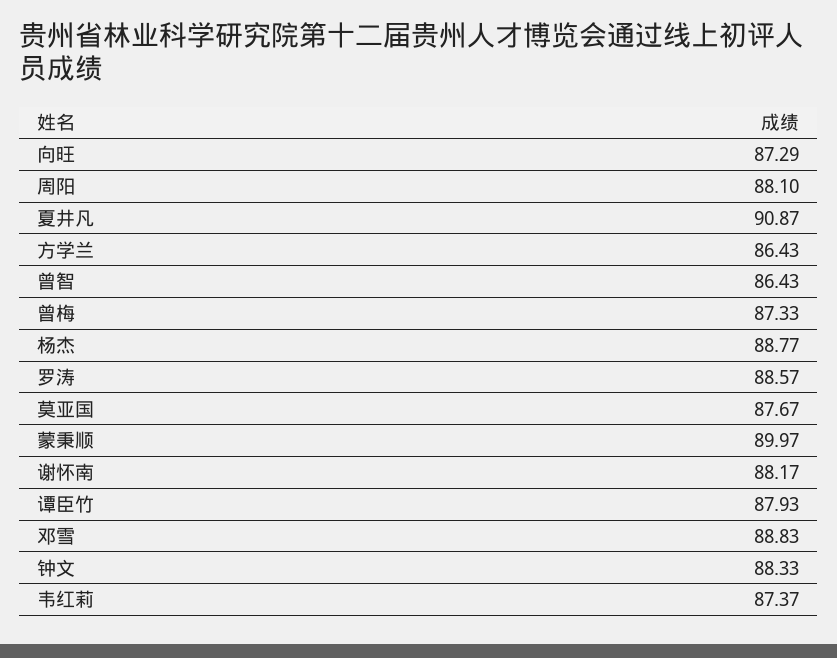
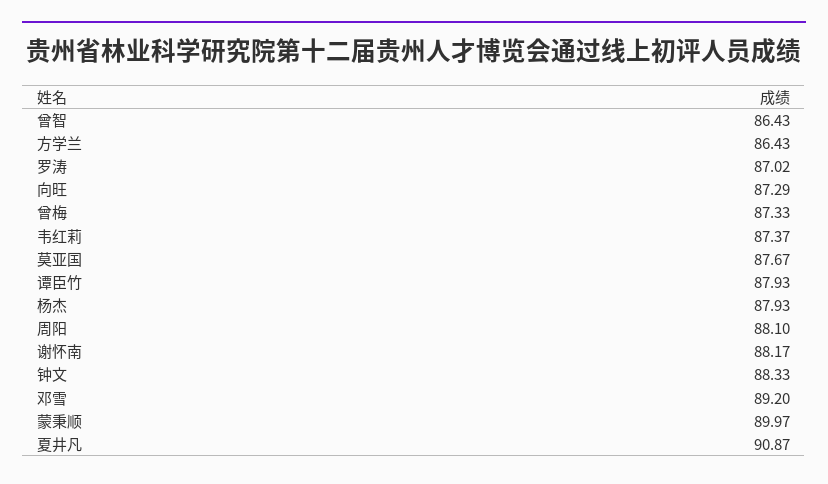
杨杰: 88.77 -> 87.93
罗涛: 88.57 -> 87.02
邓雪: 88.83 -> 89.2

